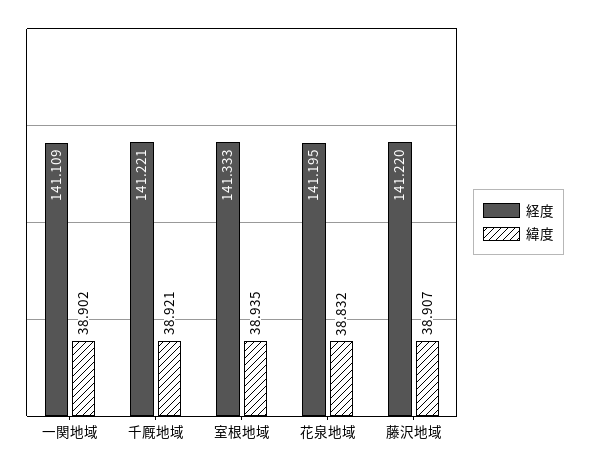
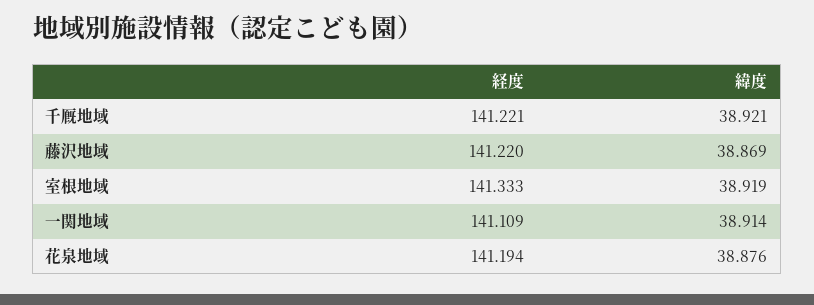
緯度, 一関地域: 38.902 -> 38.914
緯度, 室根地域: 38.935 -> 38.919
経度, 花泉地域: 141.195 -> 141.194
緯度, 花泉地域: 38.832 -> 38.876
緯度, 藤沢地域: 38.907 -> 38.869

